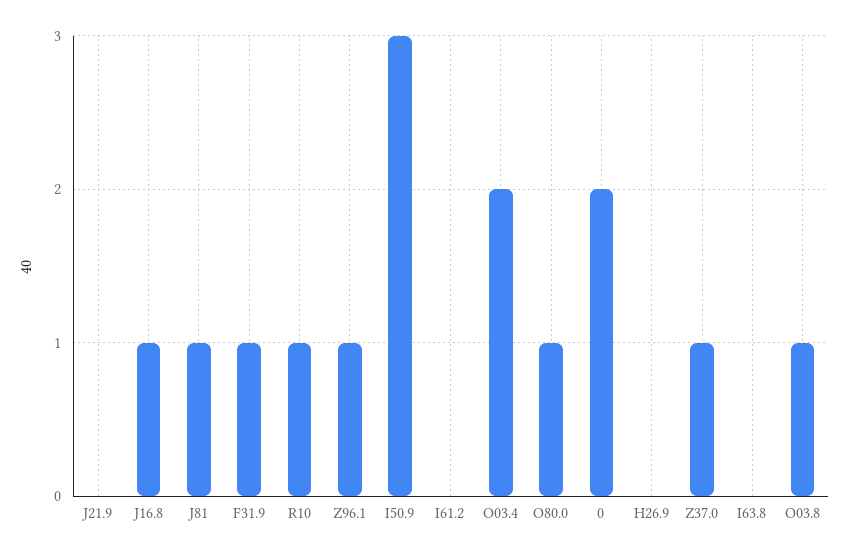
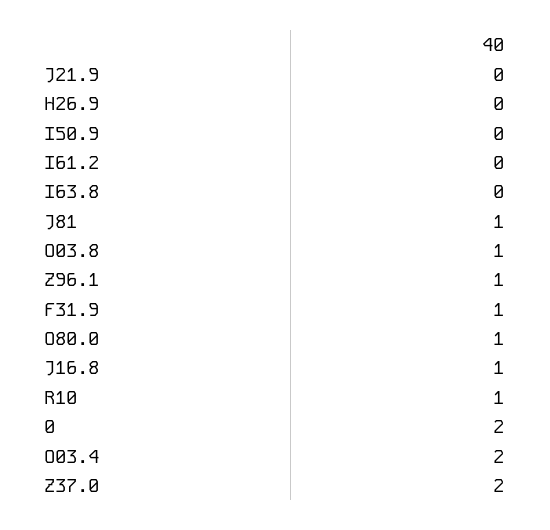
I50.9: 3 -> 0
Z37.0: 1 -> 2

